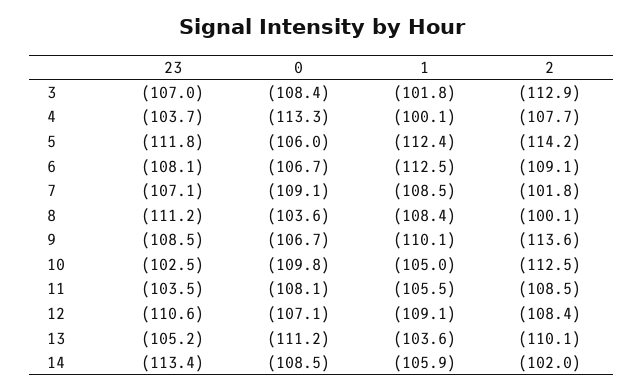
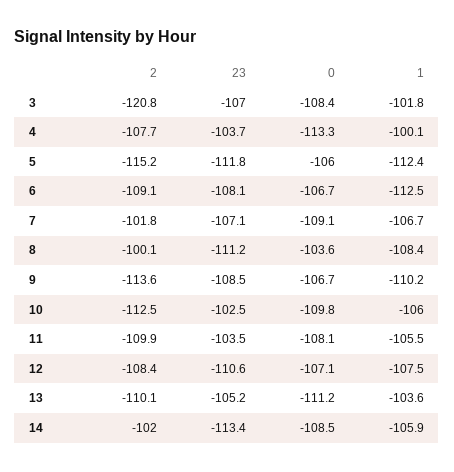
2, 3: -112.9 -> -120.8
2, 5: -114.2 -> -115.2
1, 7: -108.5 -> -106.7
1, 9: -110.1 -> -110.2
1, 10: -105 -> -106
2, 11: -108.5 -> -109.9
1, 12: -109.1 -> -107.5

